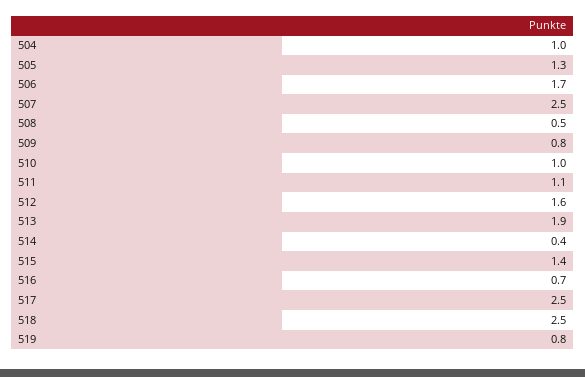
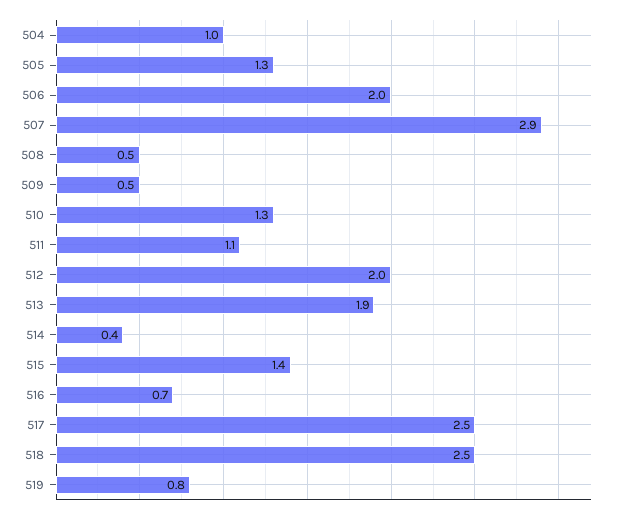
506: 1.7 -> 2
507: 2.5 -> 2.9
509: 0.8 -> 0.5
510: 1 -> 1.3
512: 1.6 -> 2

